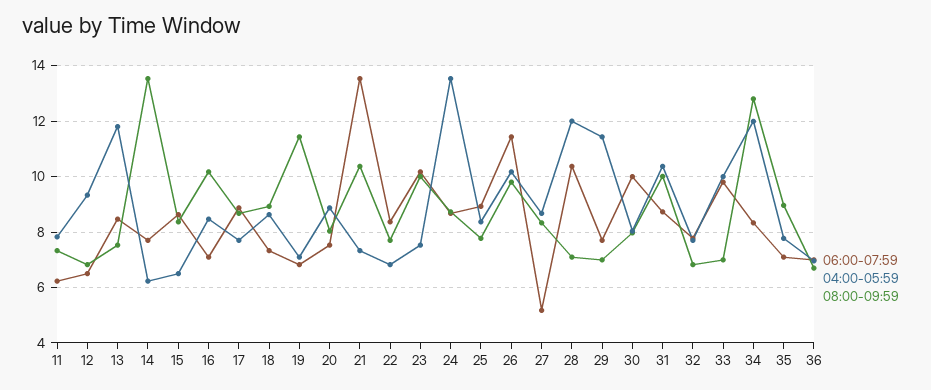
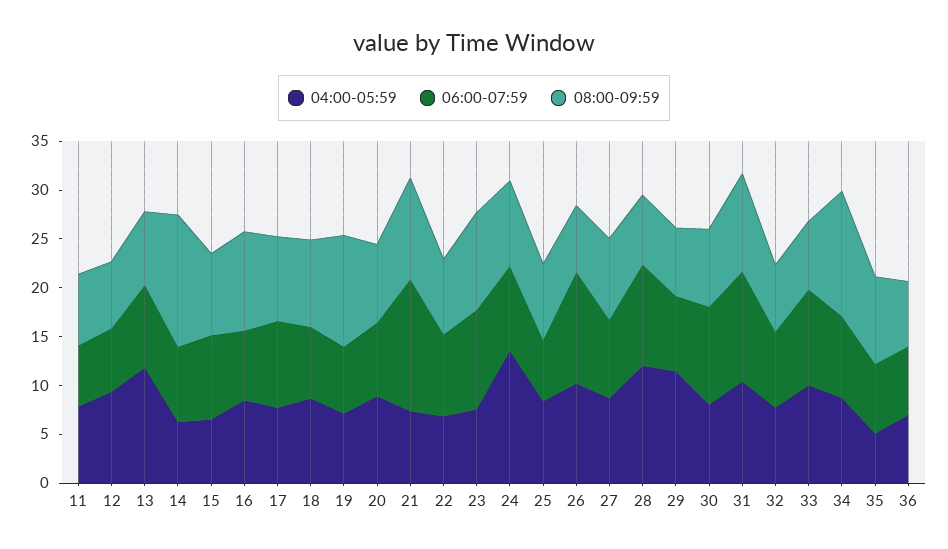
06:00-07:59, 25: 9 -> 6
08:00-09:59, 26: 9.75 -> 7
06:00-07:59, 27: 5.25 -> 8
06:00-07:59, 31: 8.75 -> 11
04:00-05:59, 34: 12 -> 9
04:00-05:59, 35: 7.75 -> 5

